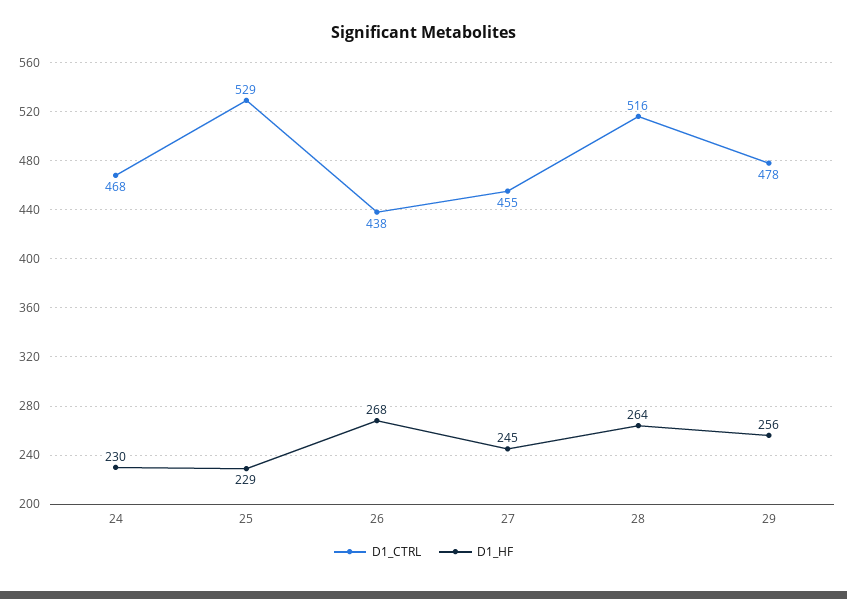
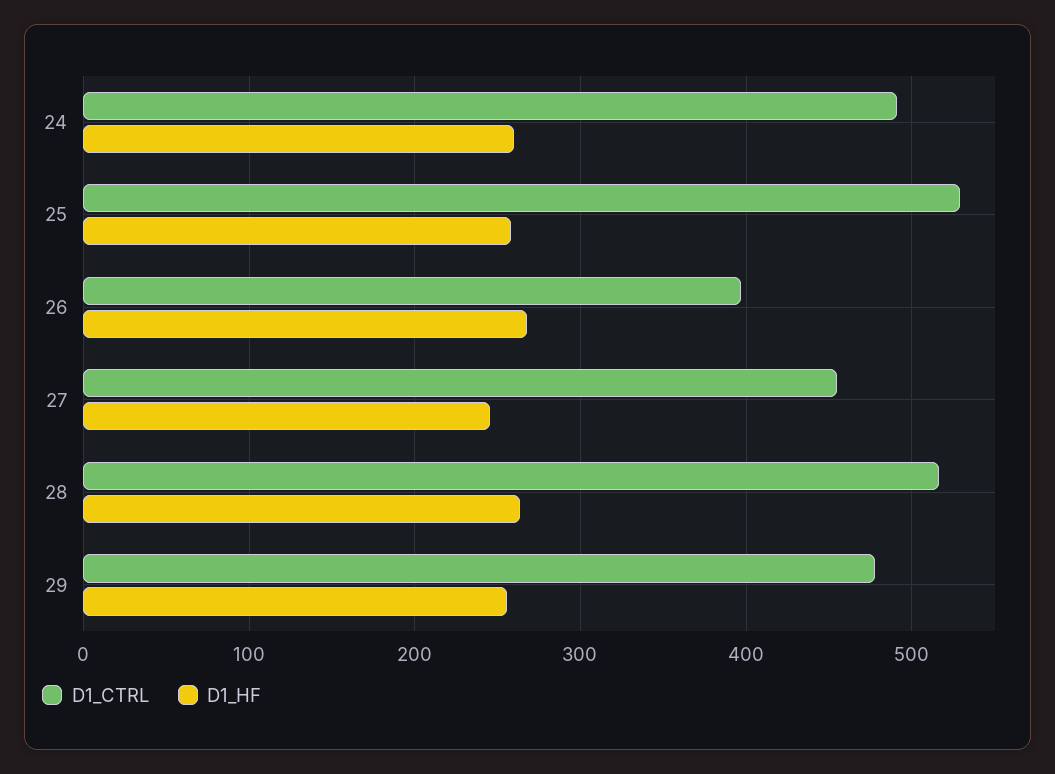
D1_CTRL, 24: 468 -> 490
D1_HF, 24: 230 -> 260
D1_HF, 25: 229 -> 260
D1_CTRL, 26: 438 -> 400

